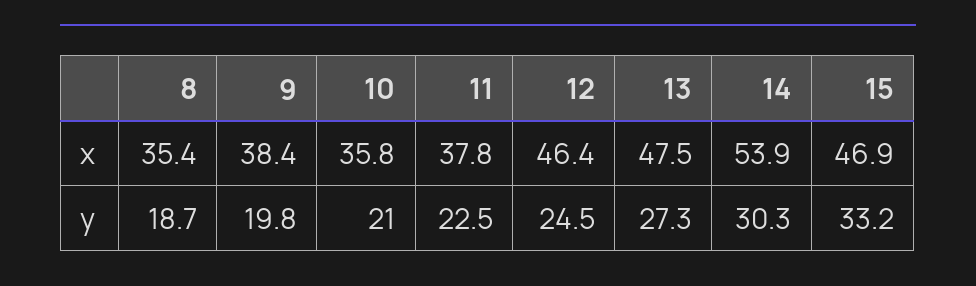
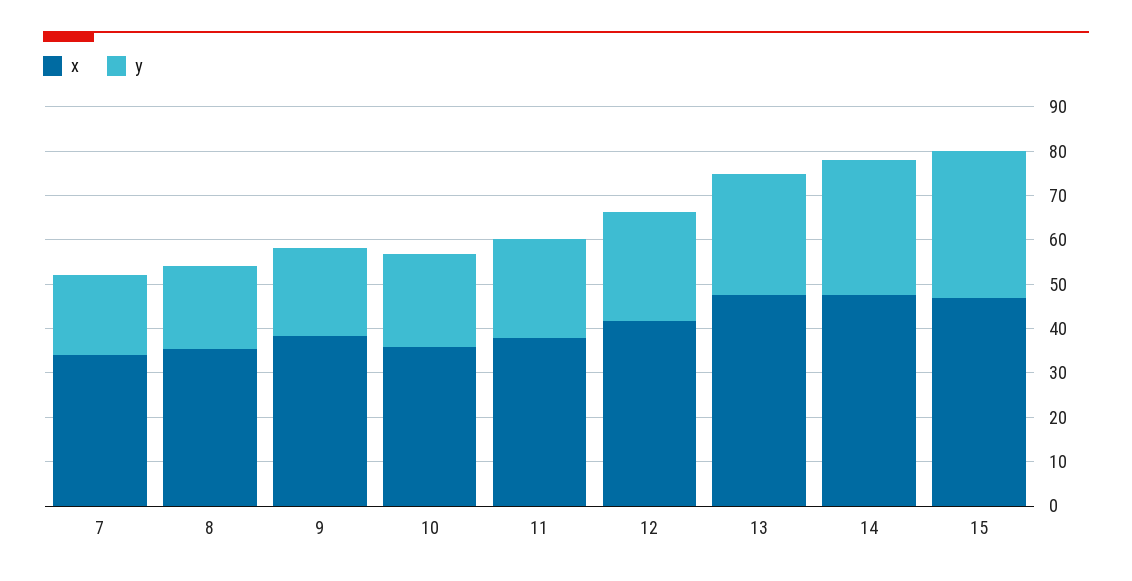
x, 12: 46.4 -> 42
x, 14: 53.9 -> 48
x, 7: none -> 34
y, 7: none -> 18

